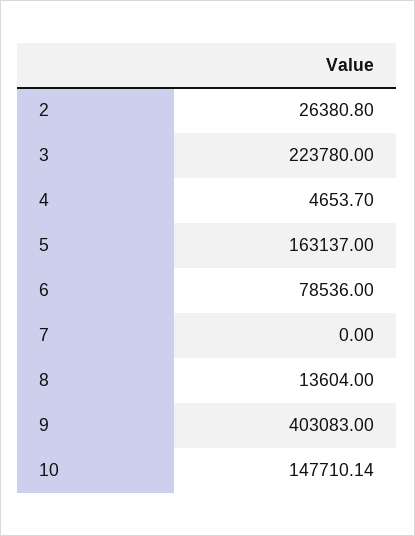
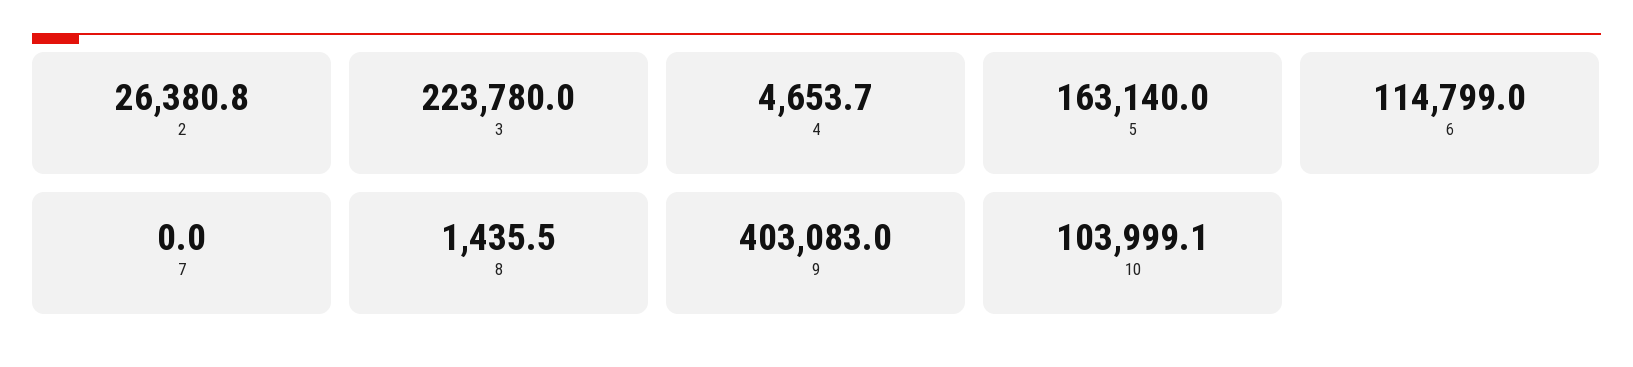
5: 163137 -> 163140
6: 78536 -> 114799
8: 13604 -> 1435.5
10: 147710.14 -> 103999.1

